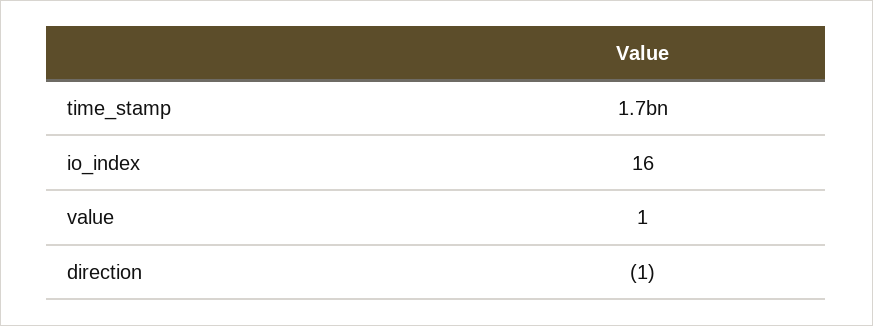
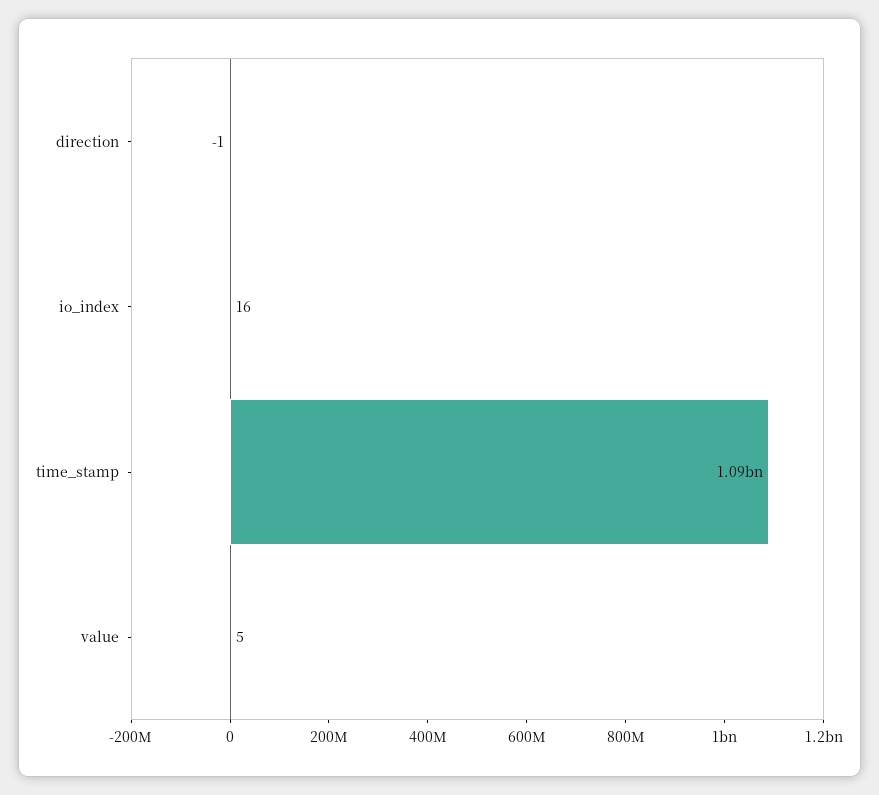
time_stamp: 1700000000 -> 1090000000
value: 1 -> 5

